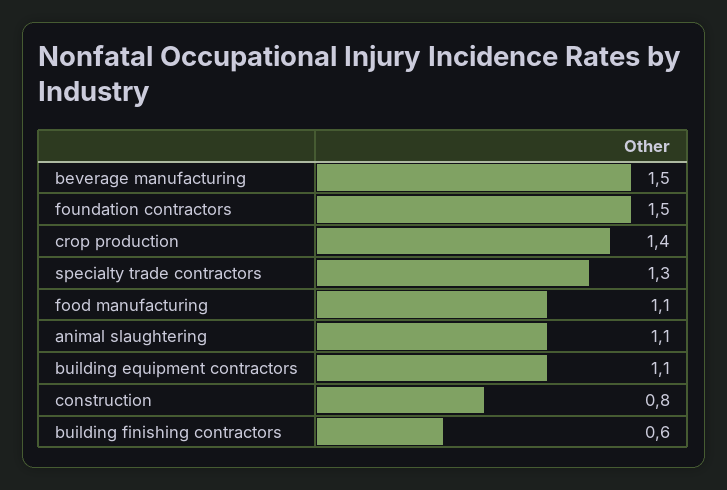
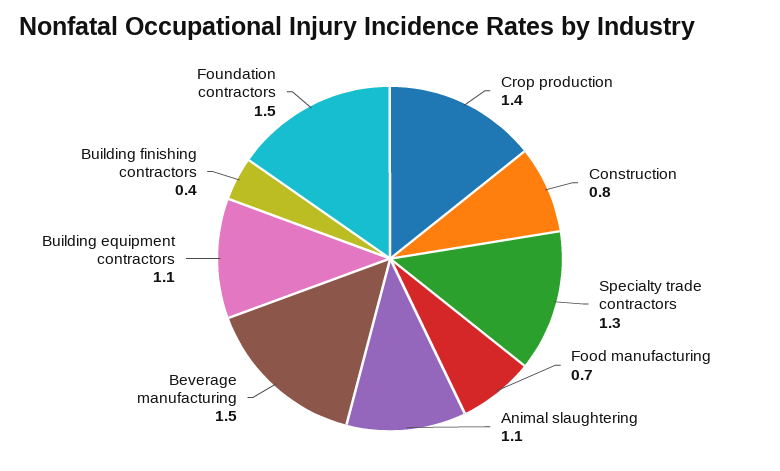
food manufacturing: 1.1 -> 0.7
building finishing contractors: 0.6 -> 0.4

